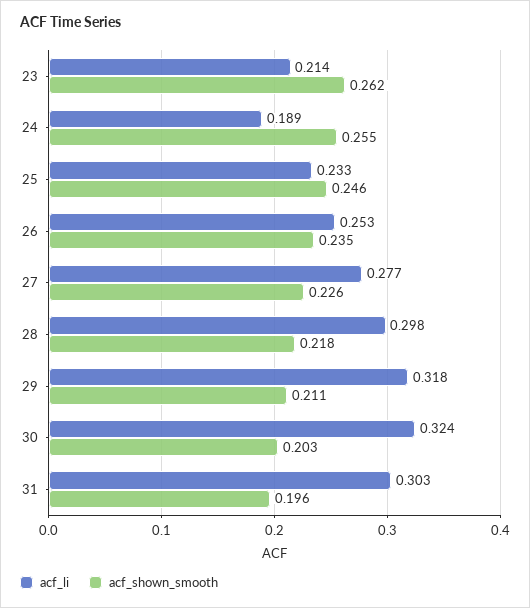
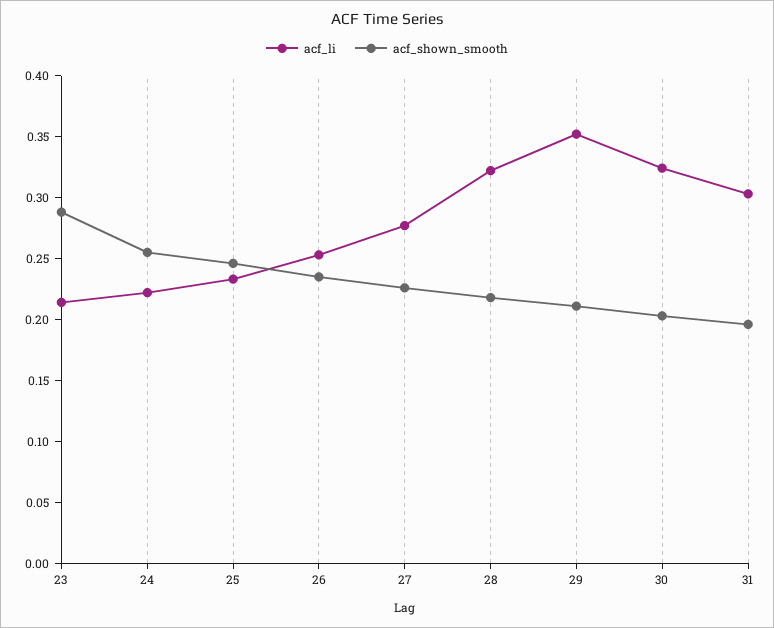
acf_shown_smooth, 23: 0.262 -> 0.29
acf_li, 24: 0.189 -> 0.22
acf_li, 28: 0.298 -> 0.32
acf_li, 29: 0.318 -> 0.35

